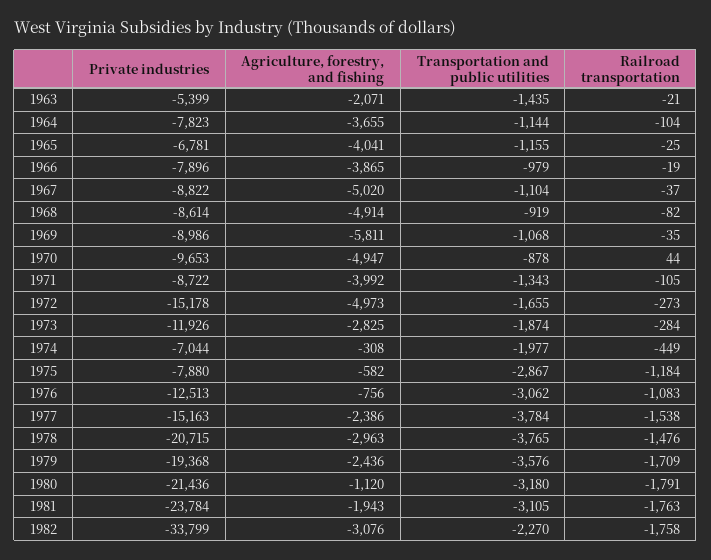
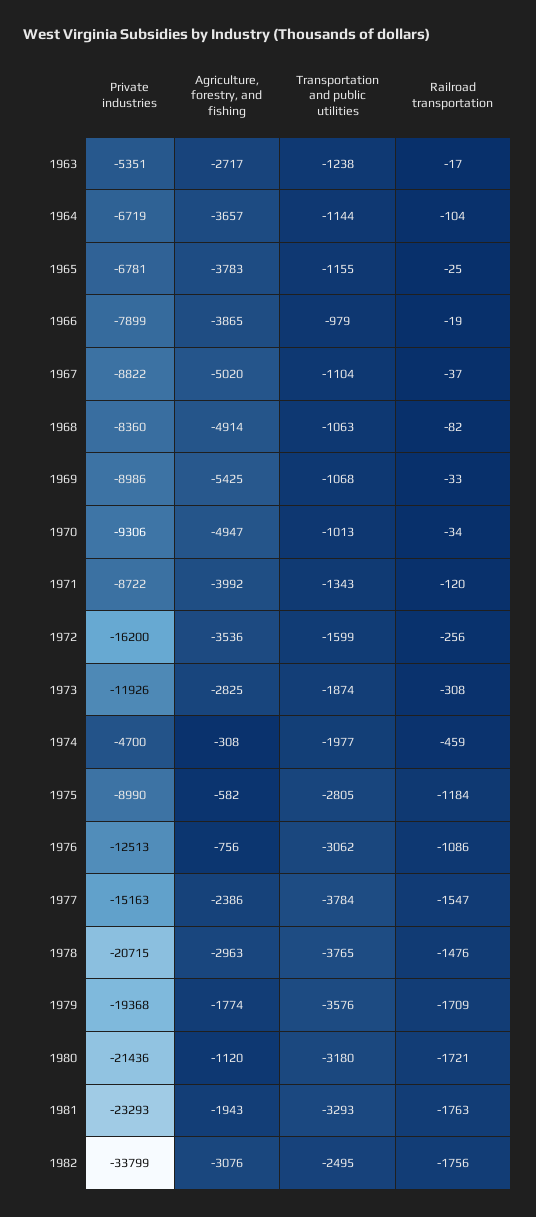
Private industries, 1963: -5399 -> -5351
Agriculture, forestry, and fishing, 1963: -2071 -> -2717
Transportation and public utilities, 1963: -1435 -> -1238
Railroad transportation, 1963: -21 -> -17
Private industries, 1964: -7823 -> -6719
Agriculture, forestry, and fishing, 1964: -3655 -> -3657
Agriculture, forestry, and fishing, 1965: -4041 -> -3783
Private industries, 1966: -7896 -> -7899
Private industries, 1968: -8614 -> -8360
Transportation and public utilities, 1968: -919 -> -1063
Agriculture, forestry, and fishing, 1969: -5811 -> -5425
Railroad transportation, 1969: -35 -> -33
Private industries, 1970: -9653 -> -9306
Transportation and public utilities, 1970: -878 -> -1013
Railroad transportation, 1970: 44 -> -34
Railroad transportation, 1971: -105 -> -120
Private industries, 1972: -15178 -> -16200
Agriculture, forestry, and fishing, 1972: -4973 -> -3536
Transportation and public utilities, 1972: -1655 -> -1599
Railroad transportation, 1972: -273 -> -256
Railroad transportation, 1973: -284 -> -308
Private industries, 1974: -7044 -> -4700
Railroad transportation, 1974: -449 -> -459
Private industries, 1975: -7880 -> -8990
Transportation and public utilities, 1975: -2867 -> -2805
Railroad transportation, 1976: -1083 -> -1086
Railroad transportation, 1977: -1538 -> -1547
Agriculture, forestry, and fishing, 1979: -2436 -> -1774
Railroad transportation, 1980: -1791 -> -1721
Private industries, 1981: -23784 -> -23293
Transportation and public utilities, 1981: -3105 -> -3293
Transportation and public utilities, 1982: -2270 -> -2495
Railroad transportation, 1982: -1758 -> -1756

